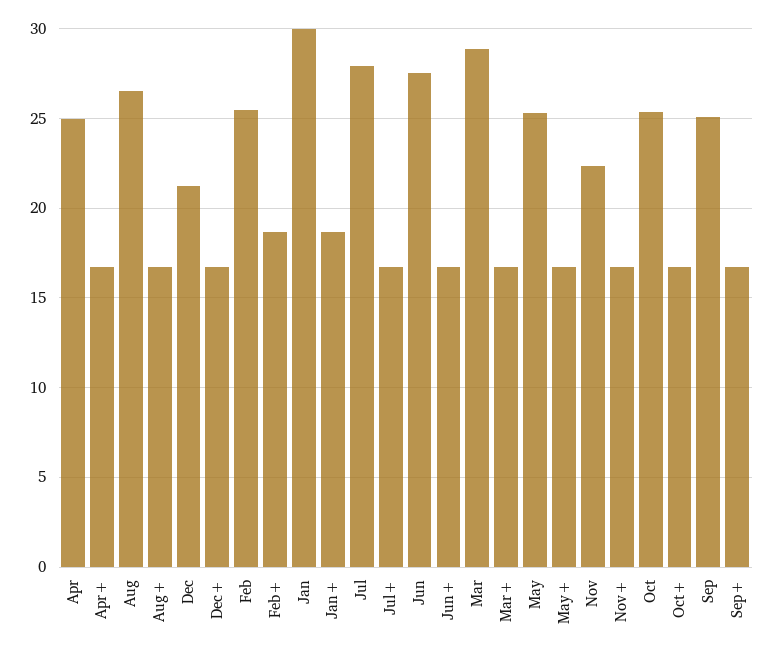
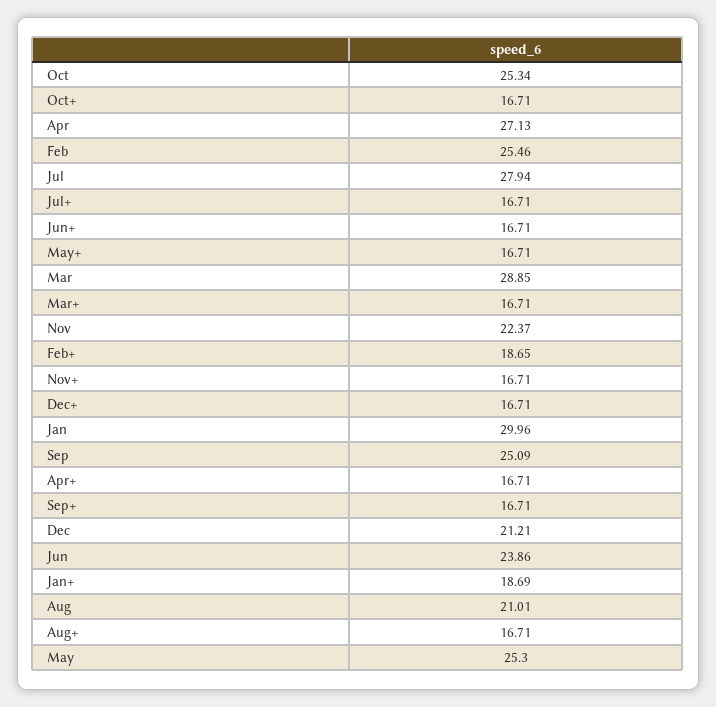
Apr: 25 -> 27.13
Aug: 26.5 -> 21.01
Jun: 27.5 -> 23.86

